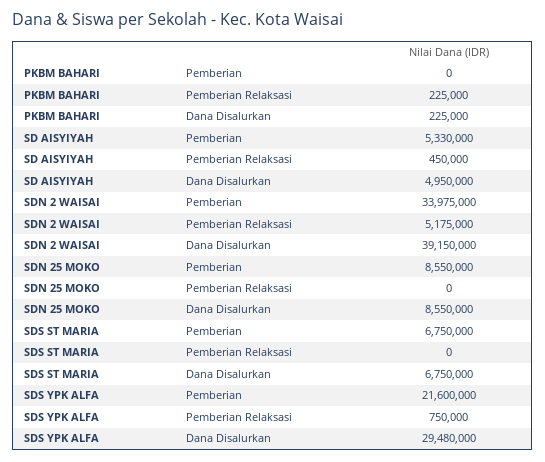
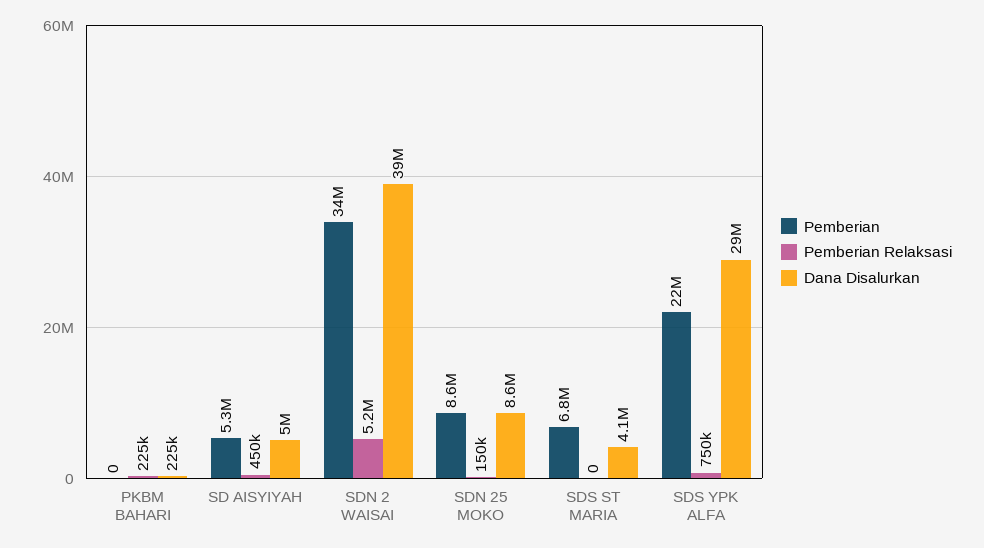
Pemberian Relaksasi, SDN 25 MOKO: 0 -> 150000
Dana Disalurkan, SDS ST MARIA: 6750000 -> 4100000

